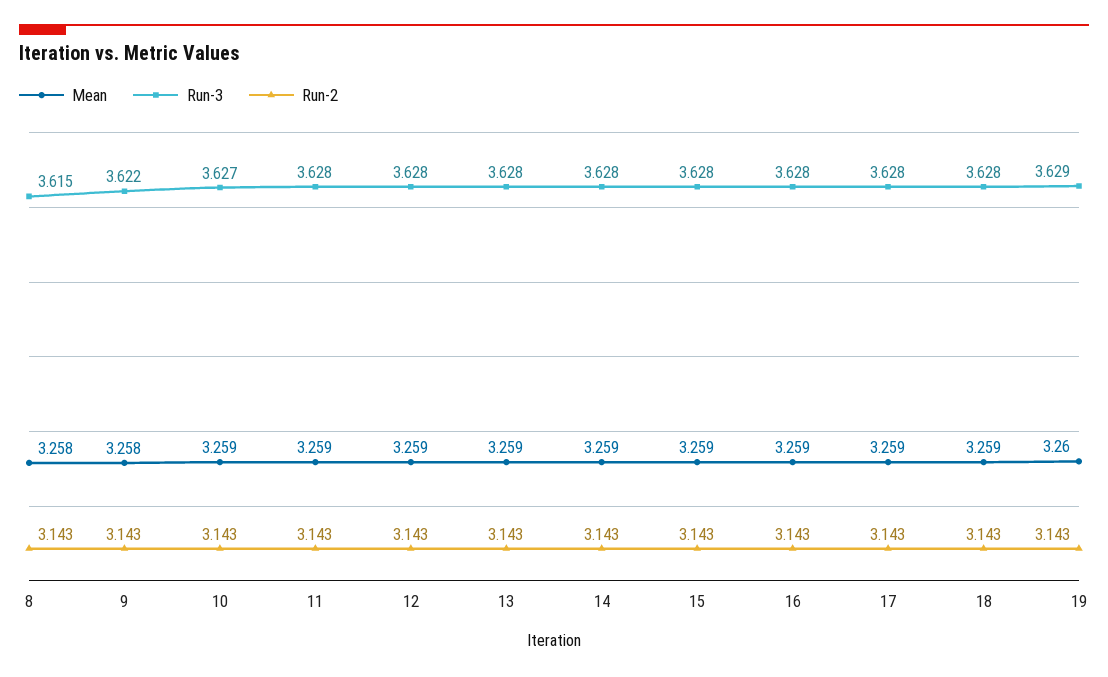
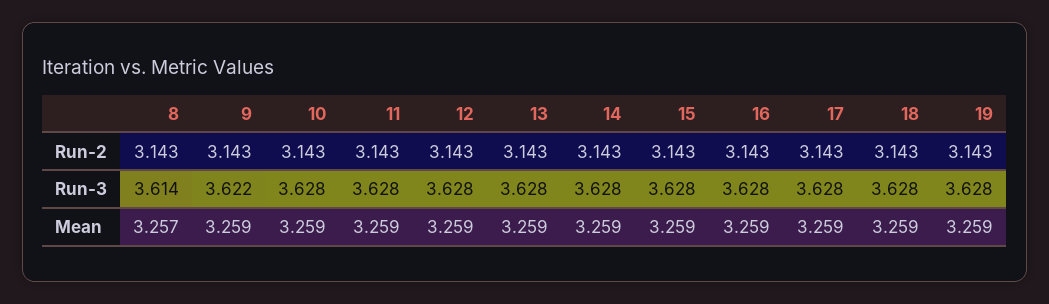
Mean, 8: 3.258 -> 3.257
Run-3, 8: 3.615 -> 3.614
Mean, 9: 3.258 -> 3.259
Run-3, 10: 3.627 -> 3.628
Mean, 19: 3.26 -> 3.259
Run-3, 19: 3.629 -> 3.628

